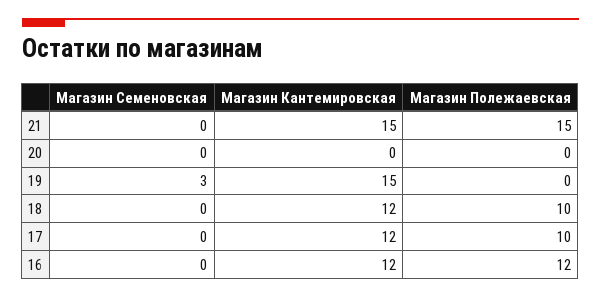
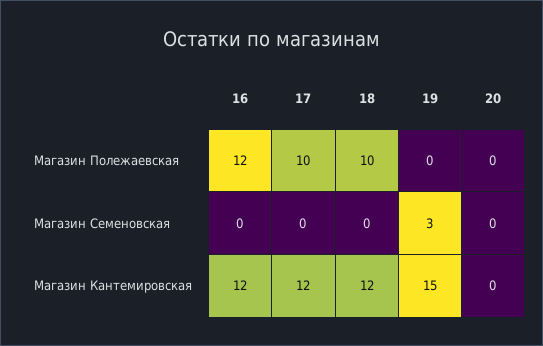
Магазин Семеновская, 21: 0 -> none
Магазин Кантемировская, 21: 15 -> none
Магазин Полежаевская, 21: 15 -> none

